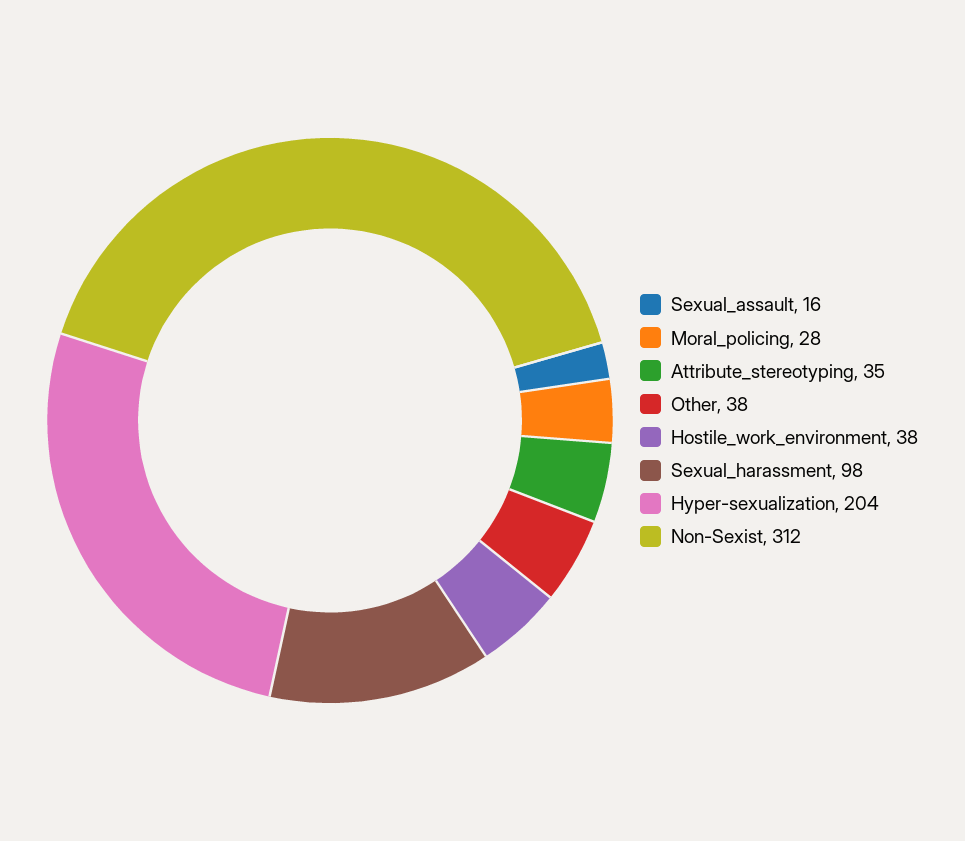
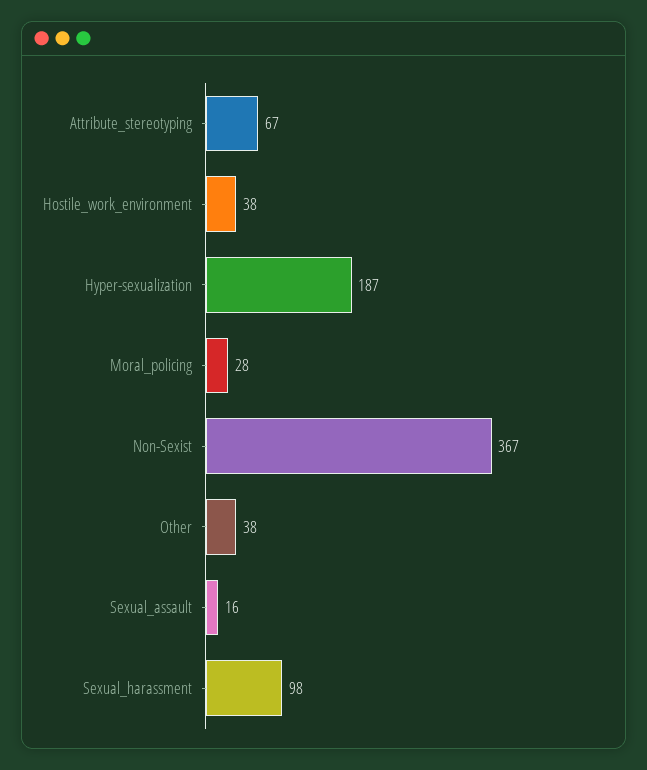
Attribute_stereotyping: 35 -> 67
Hyper-sexualization: 204 -> 187
Non-Sexist: 312 -> 367

